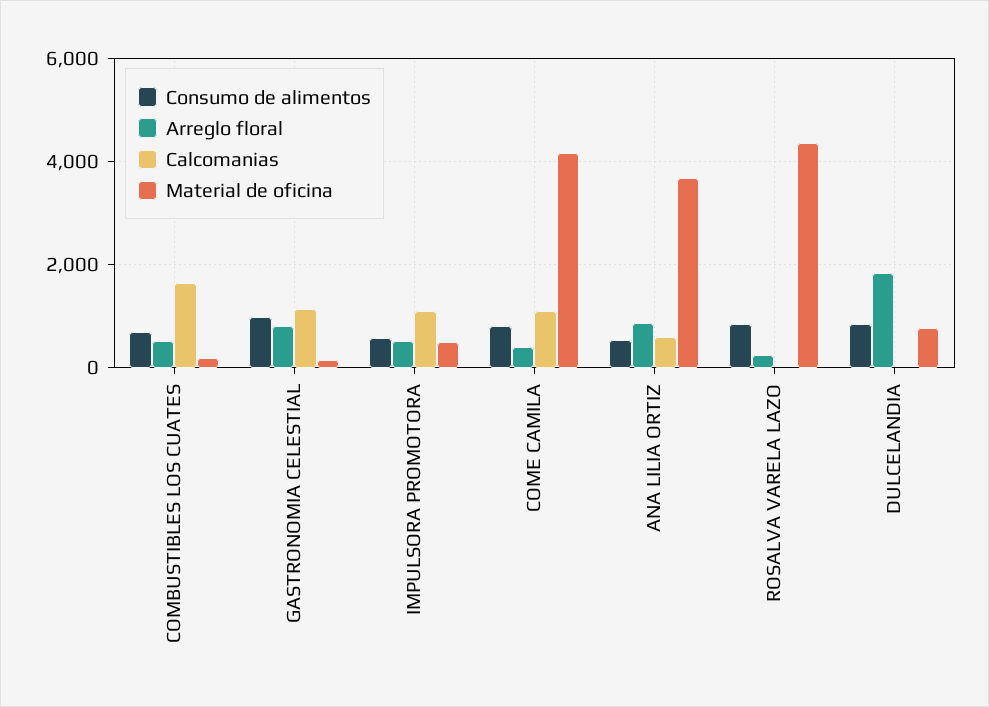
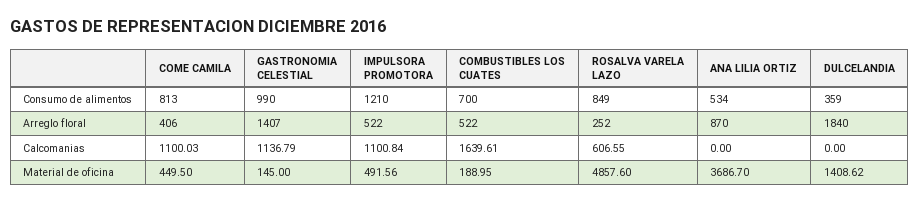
Arreglo floral, GASTRONOMIA CELESTIAL: 800 -> 1407
Consumo de alimentos, IMPULSORA PROMOTORA: 600 -> 1210
Material de oficina, COME CAMILA: 4200 -> 449.5
Calcomanias, ANA LILIA ORTIZ: 600 -> 0
Calcomanias, ROSALVA VARELA LAZO: 0 -> 606.55
Material de oficina, ROSALVA VARELA LAZO: 4400 -> 4857.6
Consumo de alimentos, DULCELANDIA: 800 -> 359
Material de oficina, DULCELANDIA: 800 -> 1408.62

